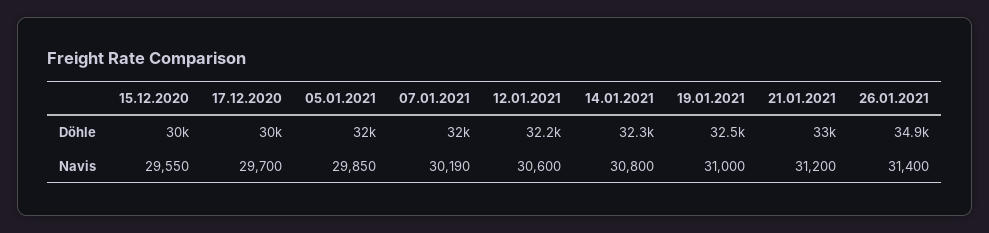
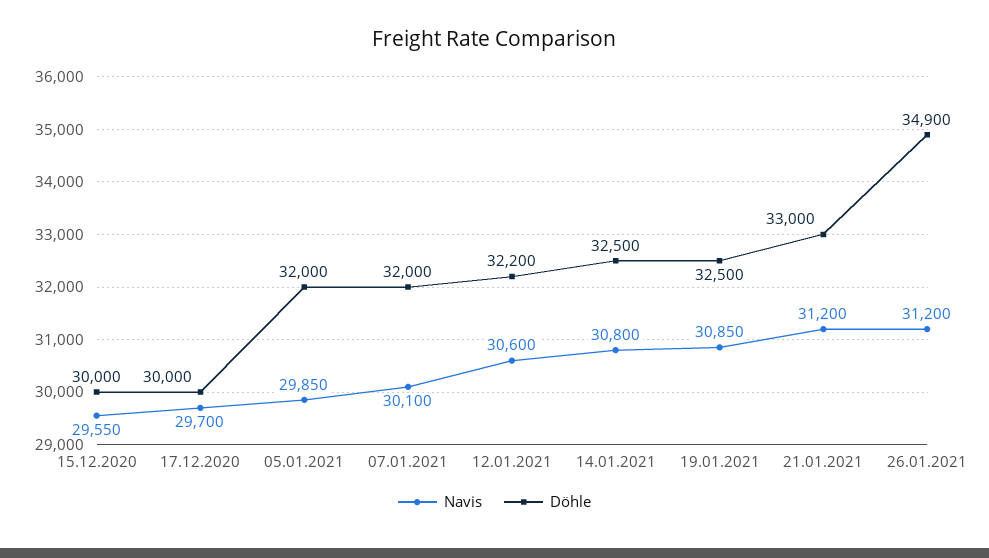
Döhle, 14.01.2021: 32300 -> 32500
Navis, 07.01.2021: 30190 -> 30100
Navis, 19.01.2021: 31000 -> 30850
Navis, 26.01.2021: 31400 -> 31200

